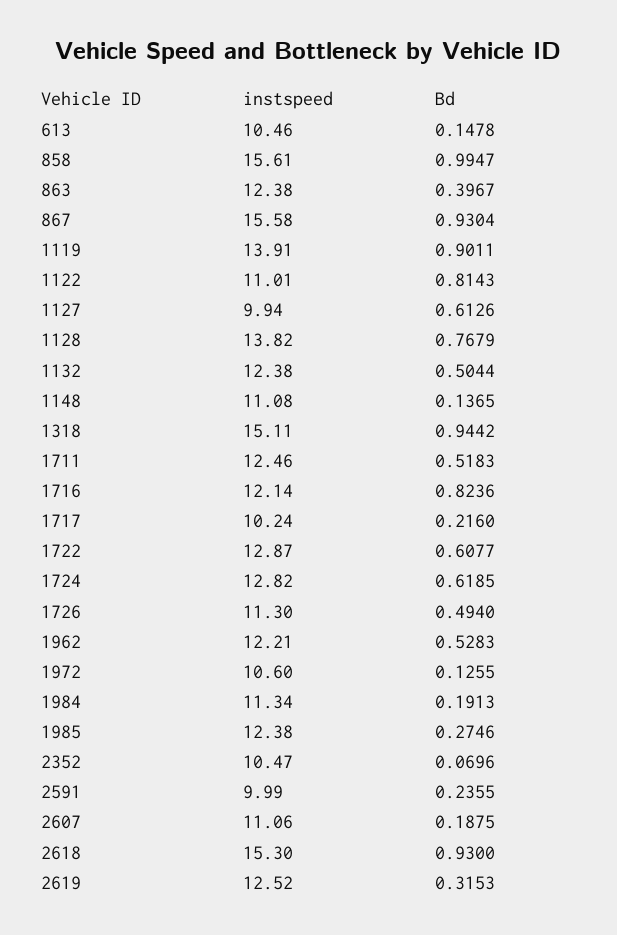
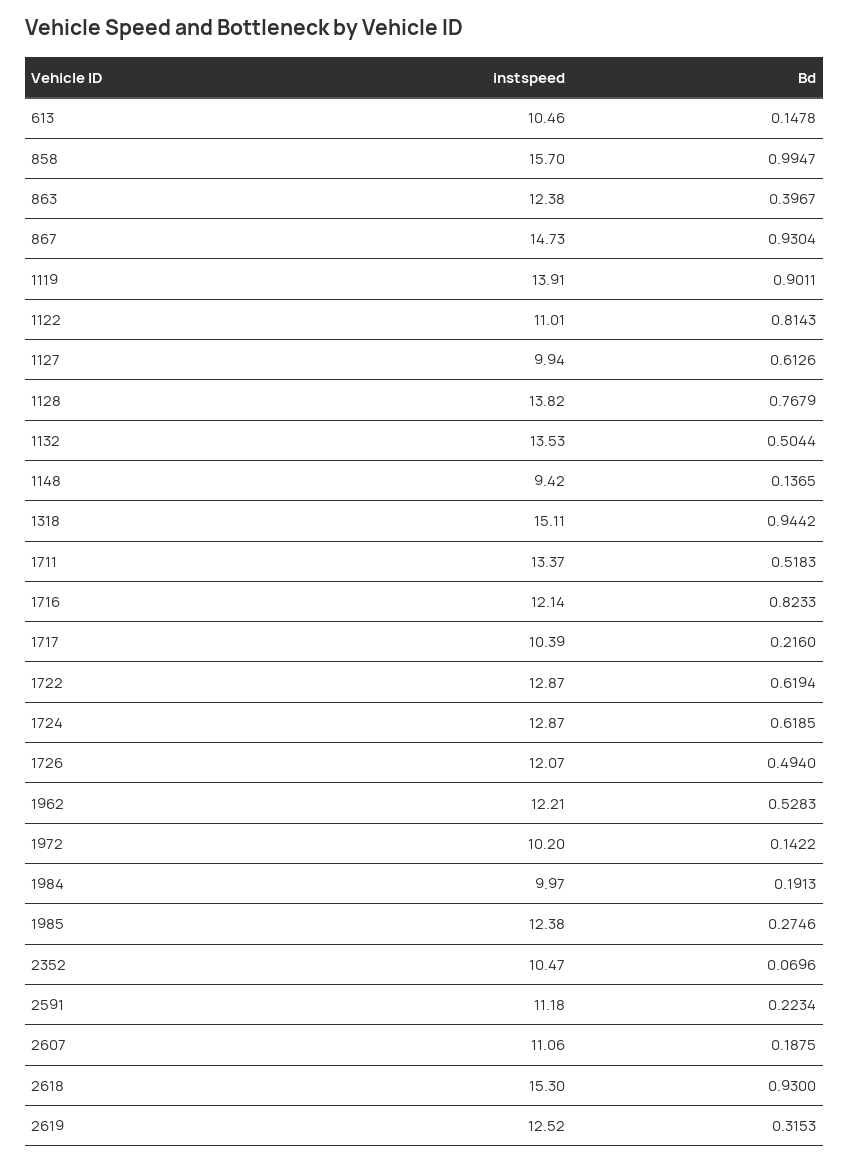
instspeed, 858: 15.61 -> 15.7
instspeed, 867: 15.58 -> 14.73
instspeed, 1132: 12.38 -> 13.53
instspeed, 1148: 11.08 -> 9.42
instspeed, 1711: 12.46 -> 13.37
Bd, 1716: 0.8236 -> 0.8233
instspeed, 1717: 10.24 -> 10.39
Bd, 1722: 0.6077 -> 0.6194
instspeed, 1724: 12.82 -> 12.87
instspeed, 1726: 11.3 -> 12.07
instspeed, 1972: 10.6 -> 10.2
Bd, 1972: 0.1255 -> 0.1422
instspeed, 1984: 11.34 -> 9.97
instspeed, 2591: 9.99 -> 11.18
Bd, 2591: 0.2355 -> 0.2234

